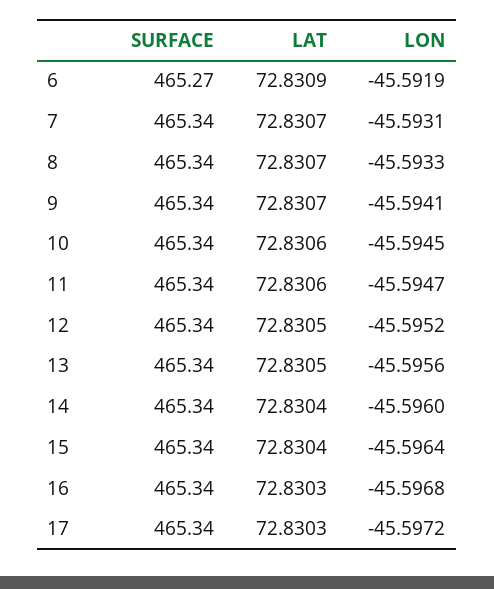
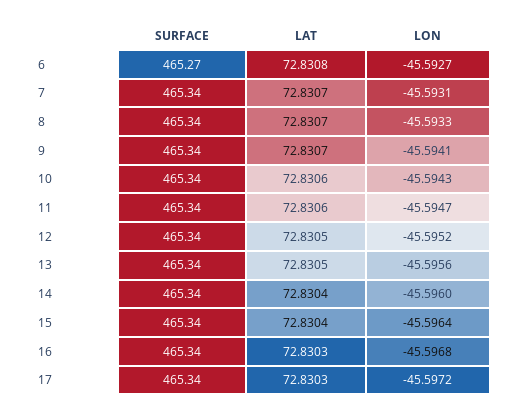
LAT, 6: 72.8309 -> 72.8308
LON, 6: -45.5919 -> -45.5927
LON, 10: -45.5945 -> -45.5943

